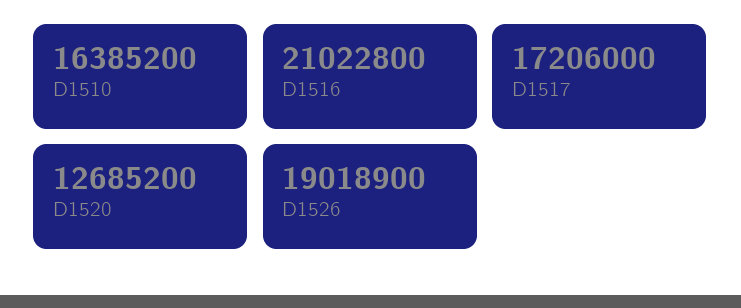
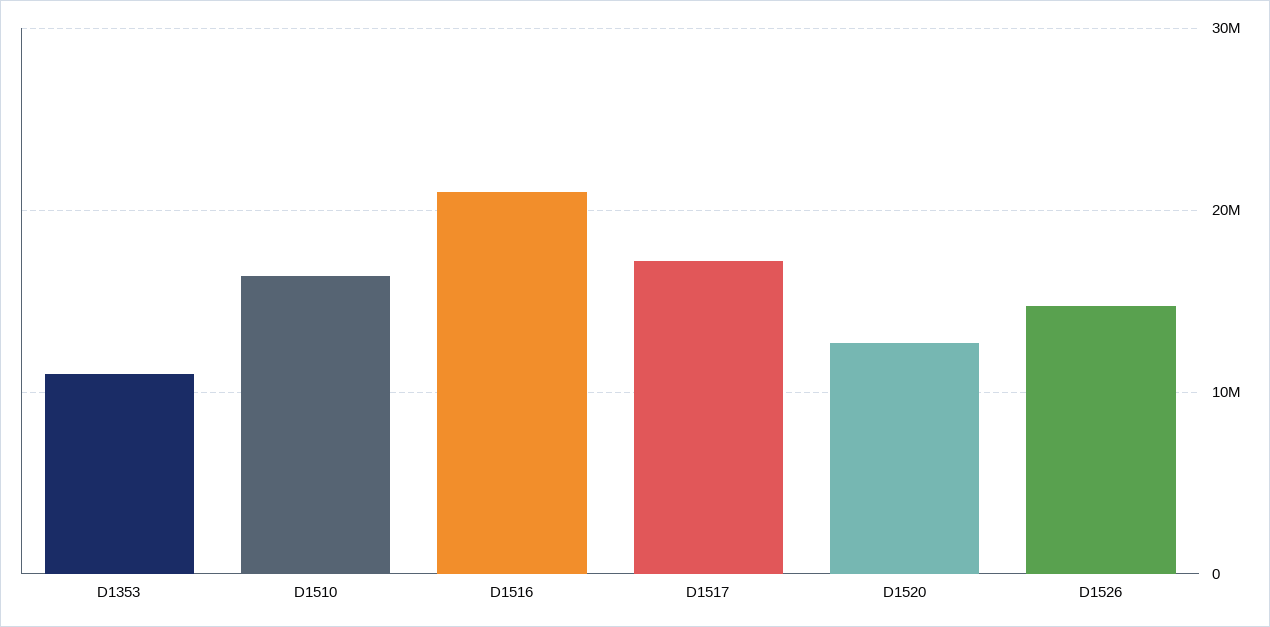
D1526: 19018900 -> 15000000
D1353: none -> 11000000

